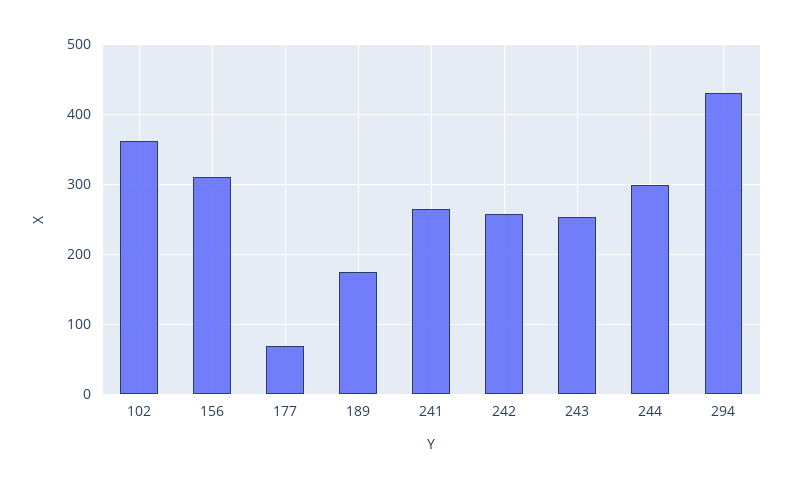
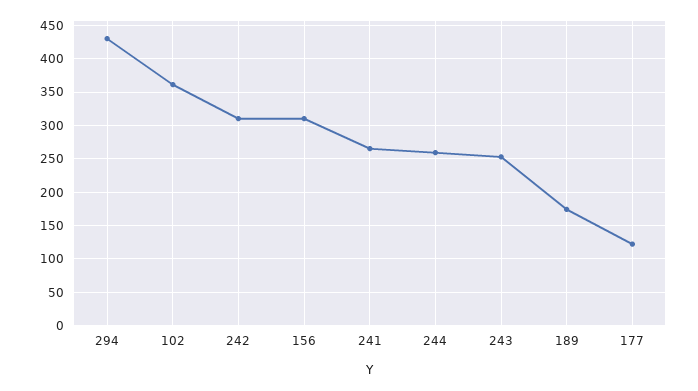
177: 70 -> 120
242: 260 -> 310
244: 300 -> 260

